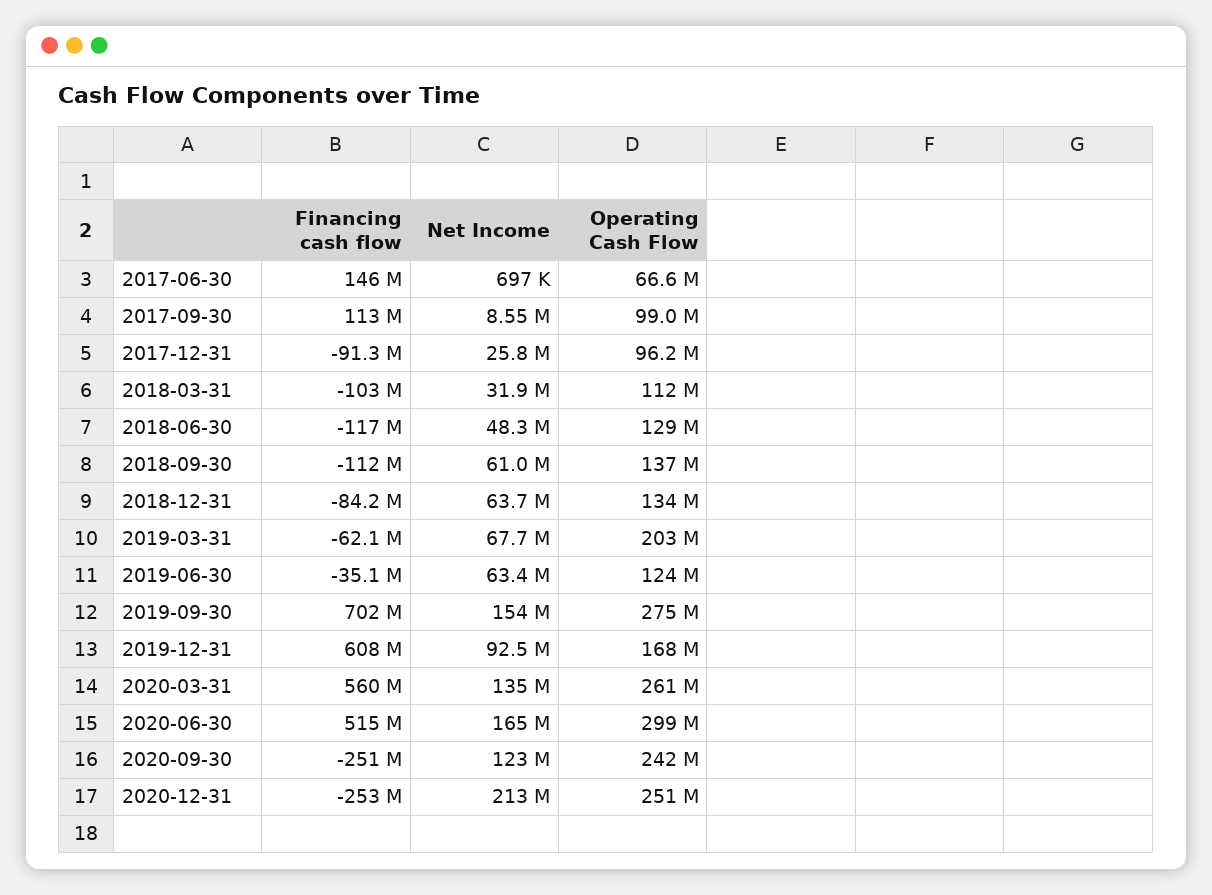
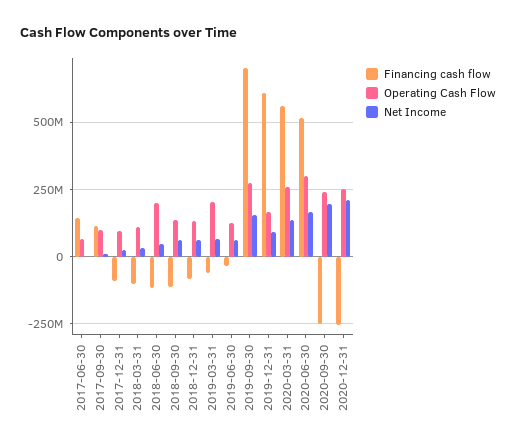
Operating Cash Flow, 2018-06-30: 129000000 -> 200000000
Net Income, 2020-09-30: 123000000 -> 200000000

